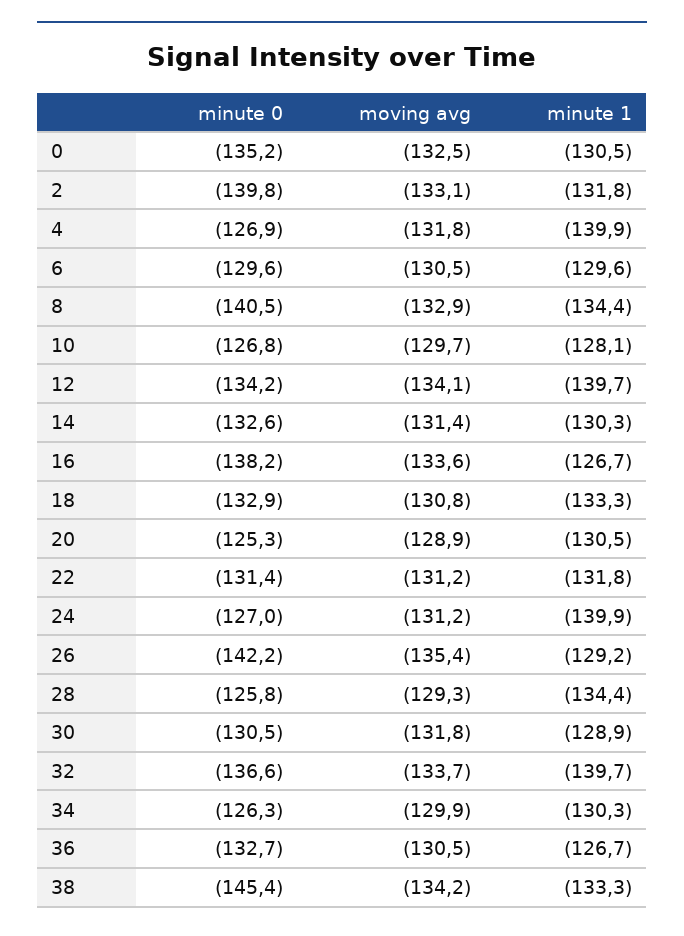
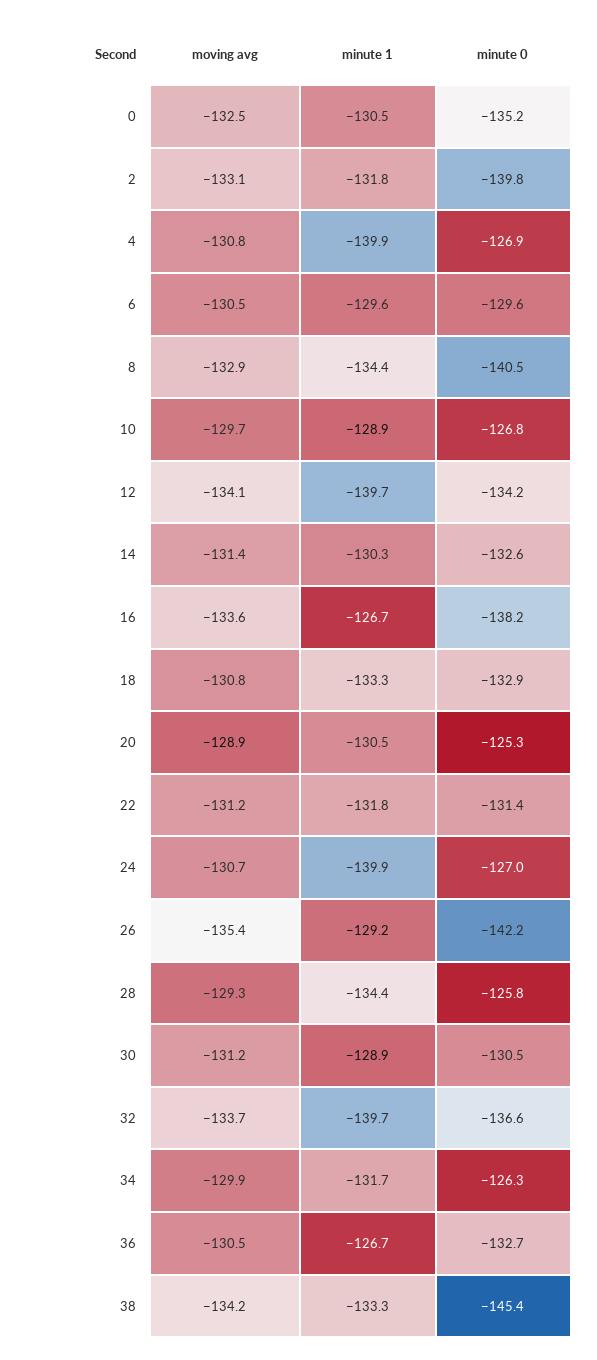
moving avg, 4: -131.8 -> -130.8
minute 1, 10: -128.1 -> -128.9
moving avg, 24: -131.2 -> -130.7
moving avg, 30: -131.8 -> -131.2
minute 1, 34: -130.3 -> -131.7

